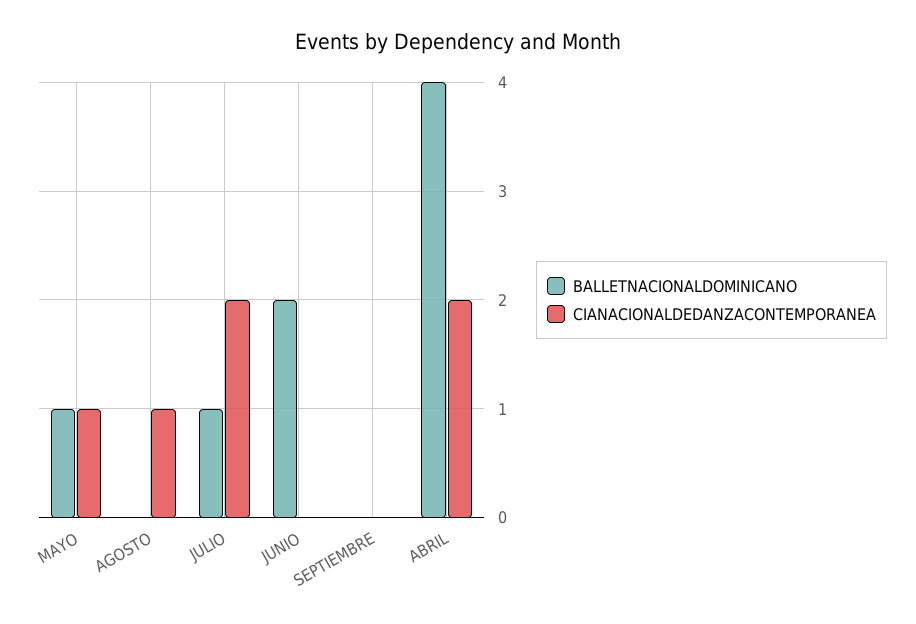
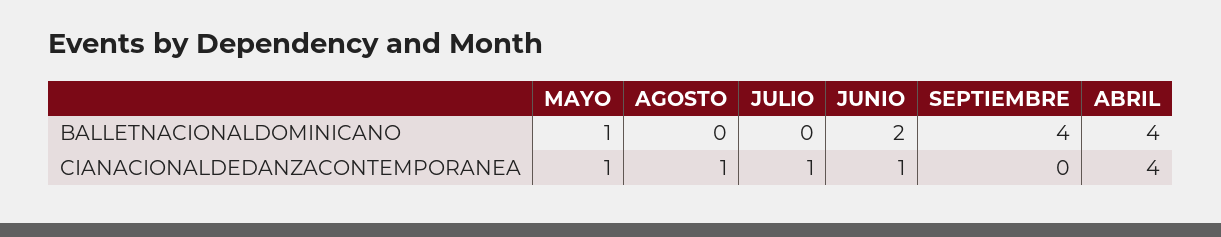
BALLETNACIONALDOMINICANO, JULIO: 1 -> 0
CIANACIONALDEDANZACONTEMPORANEA, JULIO: 2 -> 1
CIANACIONALDEDANZACONTEMPORANEA, JUNIO: 0 -> 1
BALLETNACIONALDOMINICANO, SEPTIEMBRE: 0 -> 4
CIANACIONALDEDANZACONTEMPORANEA, ABRIL: 2 -> 4

